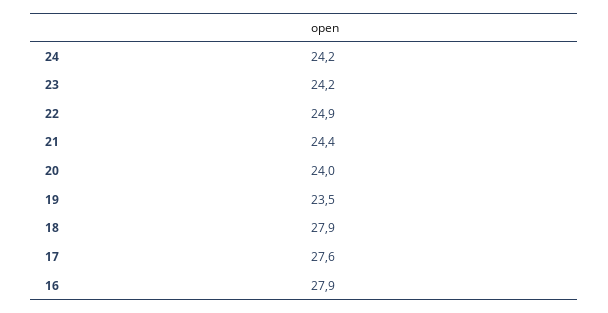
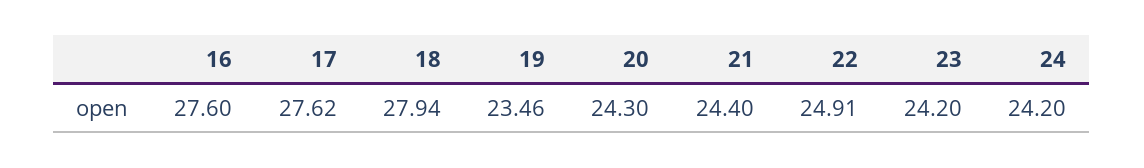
20: 24 -> 24.3
16: 27.9 -> 27.6

